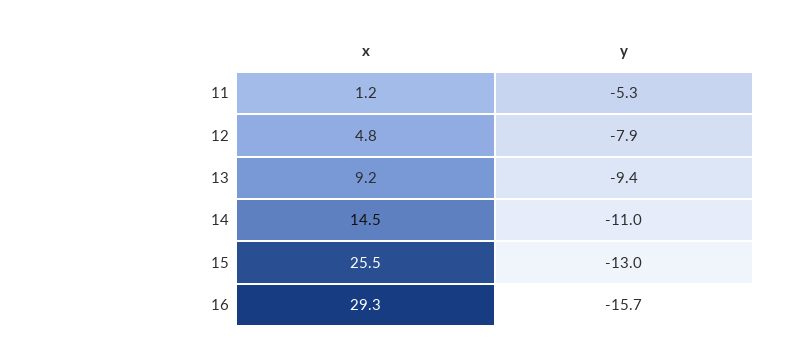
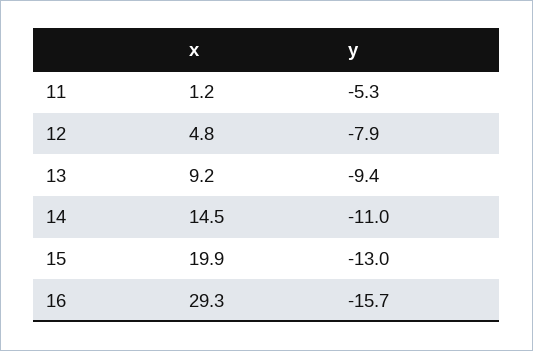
x, 15: 25.5 -> 19.9

